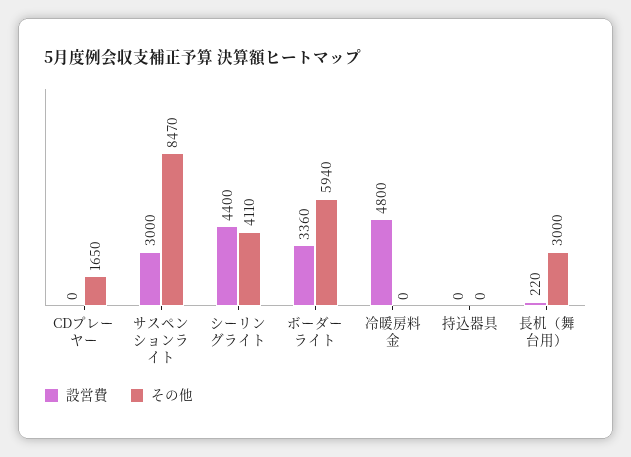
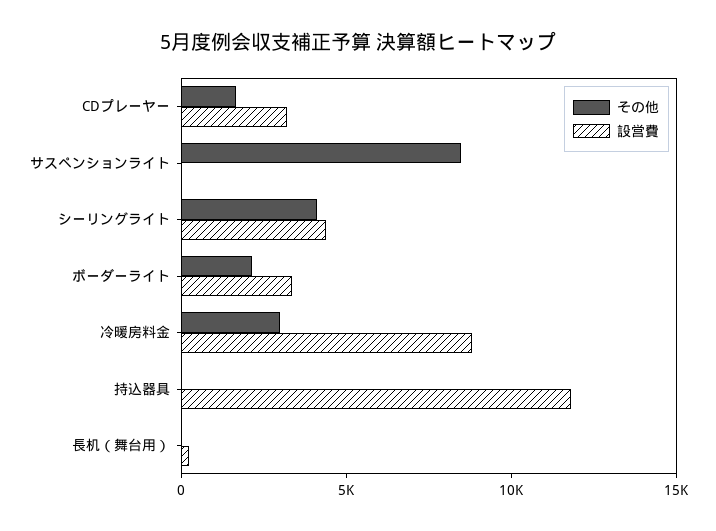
設営費, CDプレーヤー: 0 -> 3000
設営費, サスペンションライト: 3000 -> 0
その他, ボーダーライト: 5940 -> 2000
設営費, 冷暖房料金: 4800 -> 9000
その他, 冷暖房料金: 0 -> 3000
設営費, 持込器具: 0 -> 12000
その他, 長机（舞台用）: 3000 -> 0

